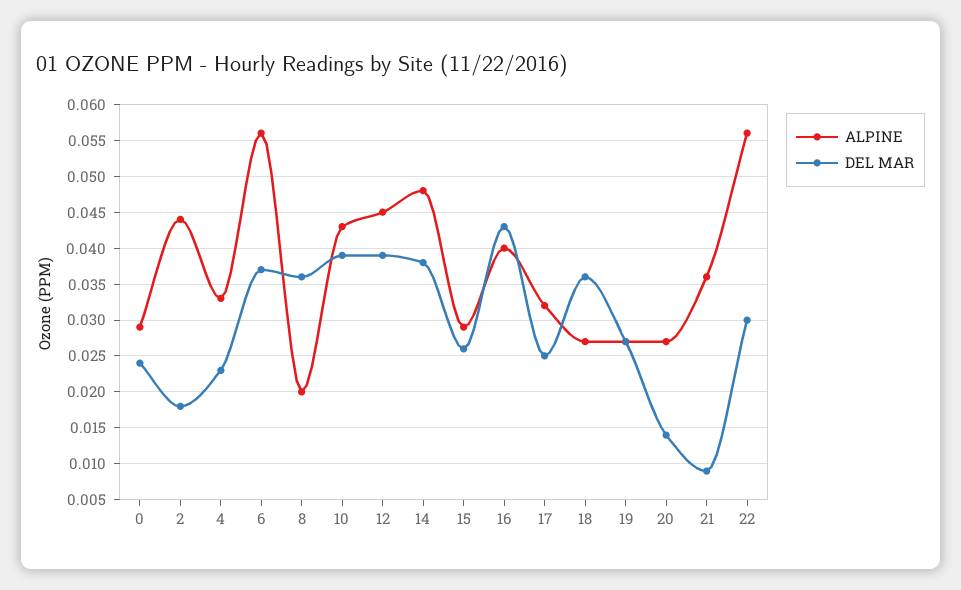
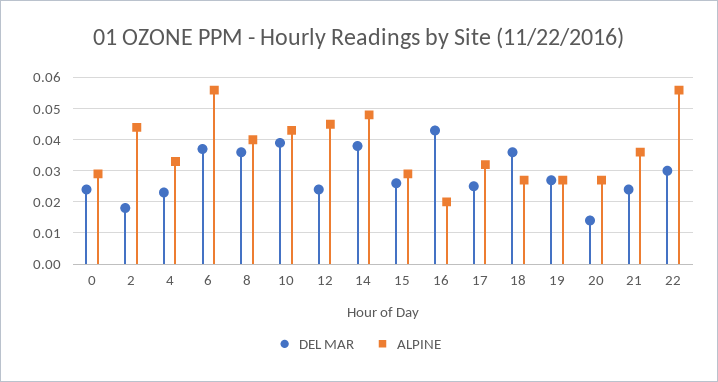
ALPINE, 8: 0.02 -> 0.04
DEL MAR, 12: 0.039 -> 0.025
ALPINE, 16: 0.04 -> 0.02
DEL MAR, 21: 0.009 -> 0.025

